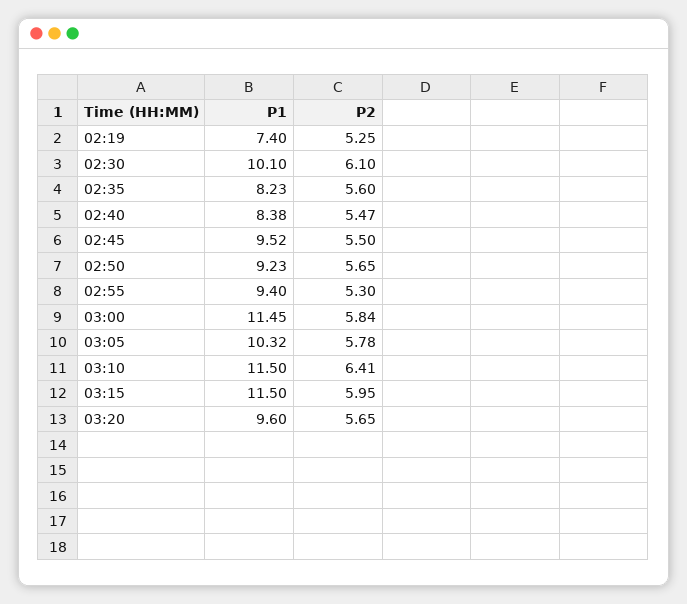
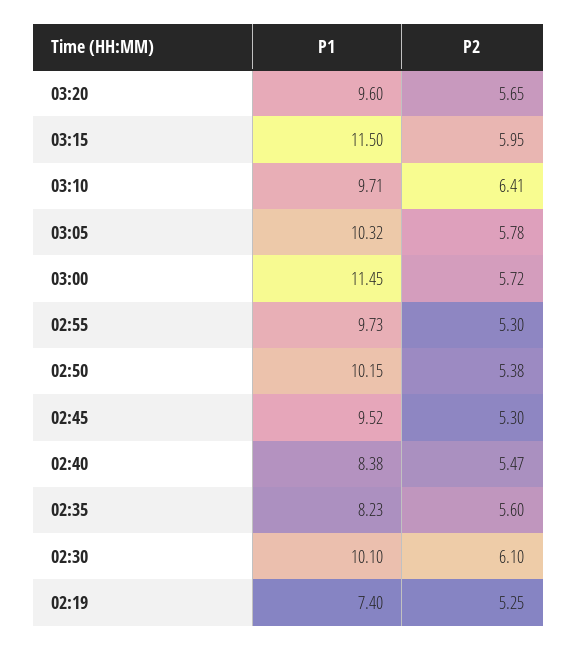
P2, 02:45: 5.5 -> 5.3
P1, 02:50: 9.23 -> 10.15
P2, 02:50: 5.65 -> 5.38
P1, 02:55: 9.4 -> 9.73
P2, 03:00: 5.84 -> 5.72
P1, 03:10: 11.5 -> 9.71

